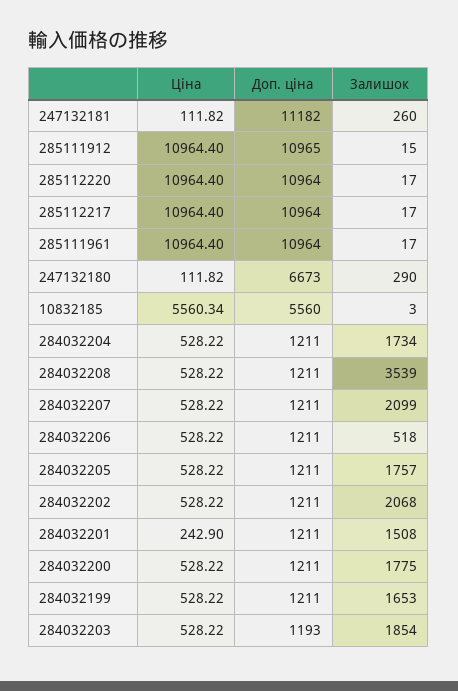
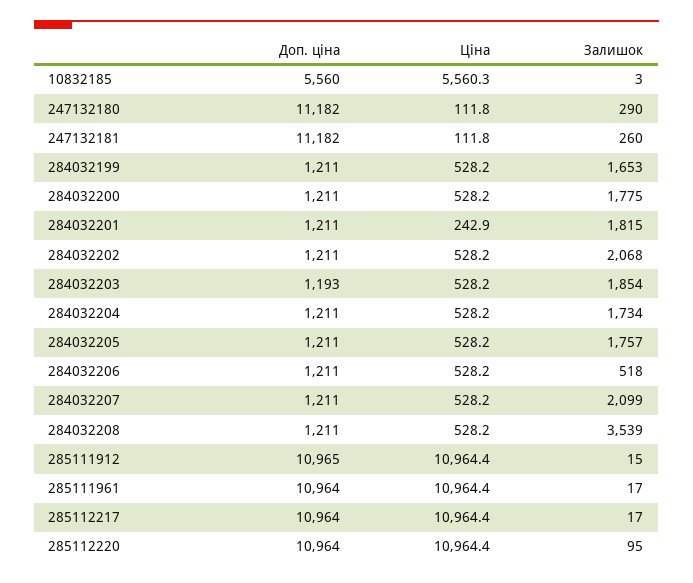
Залишок, 285112220: 17 -> 95
Доп. ціна, 247132180: 6673 -> 11182
Залишок, 284032201: 1508 -> 1815

